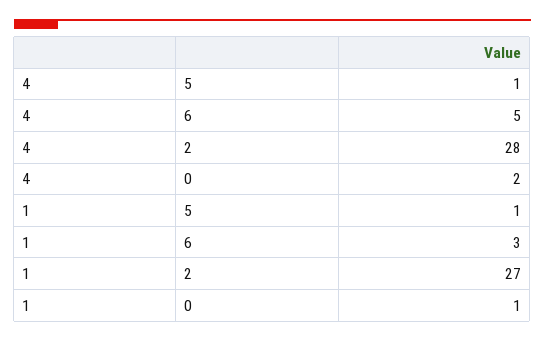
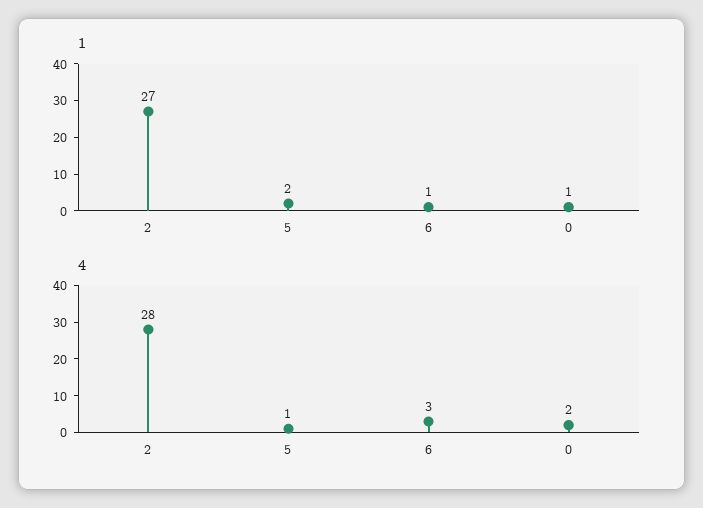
4, 6: 5 -> 3
1, 5: 1 -> 2
1, 6: 3 -> 1

